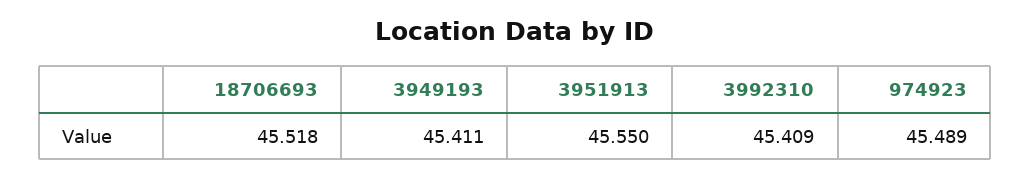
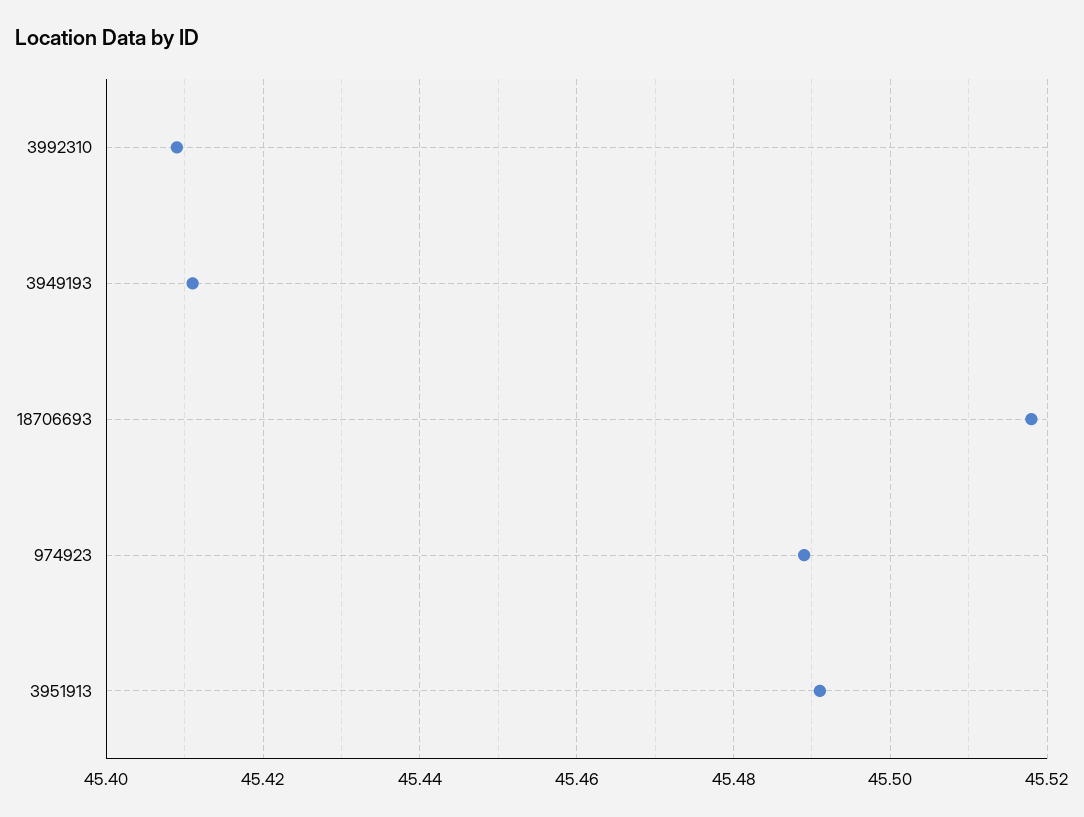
3951913: 45.55 -> 45.49

